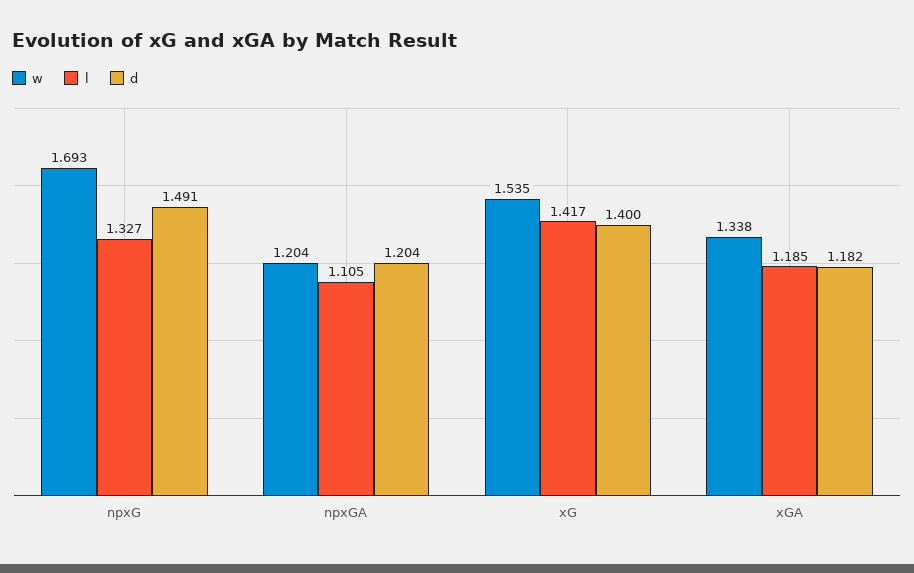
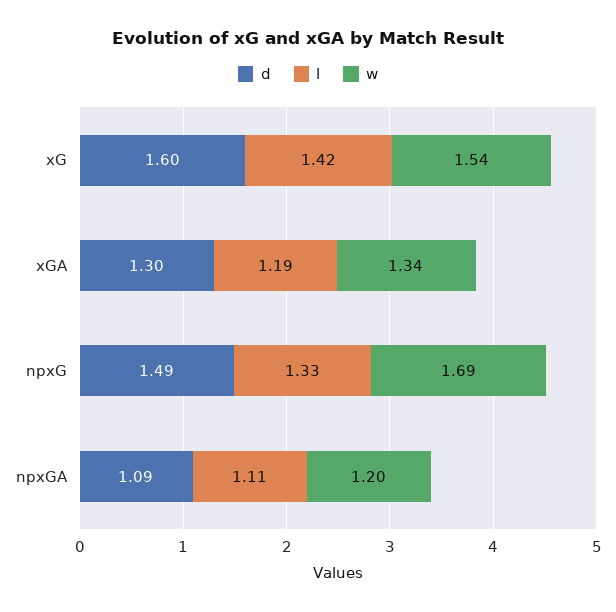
d, npxGA: 1.204 -> 1.09
d, xG: 1.4 -> 1.6
d, xGA: 1.182 -> 1.3

